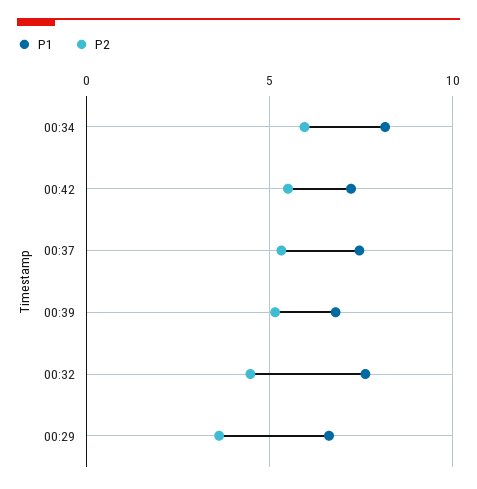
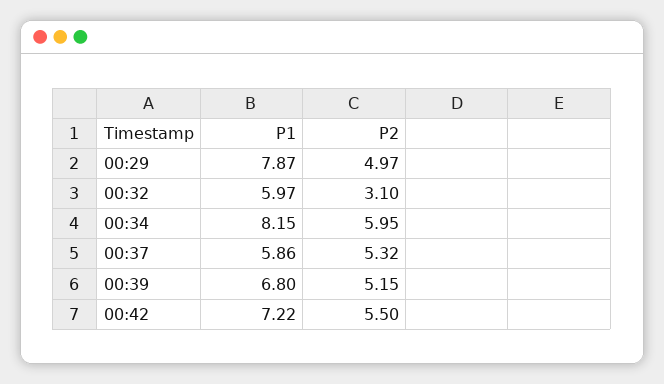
P1, 00:37: 7.5 -> 5.86
P1, 00:32: 7.5 -> 5.97
P2, 00:32: 4.5 -> 3.1
P1, 00:29: 6.5 -> 7.87
P2, 00:29: 3.5 -> 4.97

